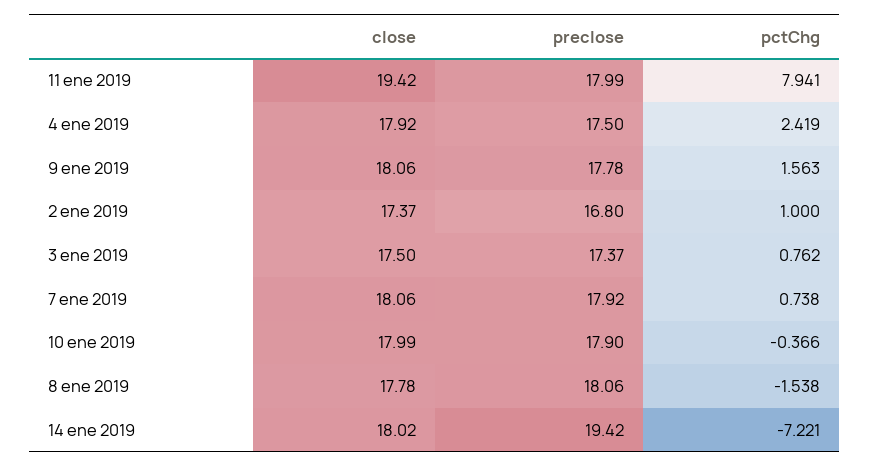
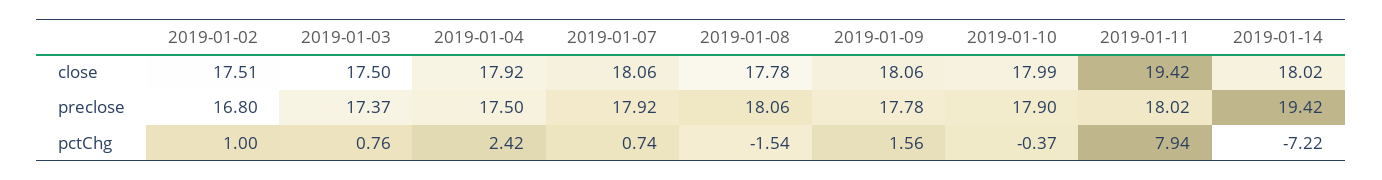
preclose, 11 ene 2019: 17.99 -> 18.02
close, 2 ene 2019: 17.37 -> 17.51

